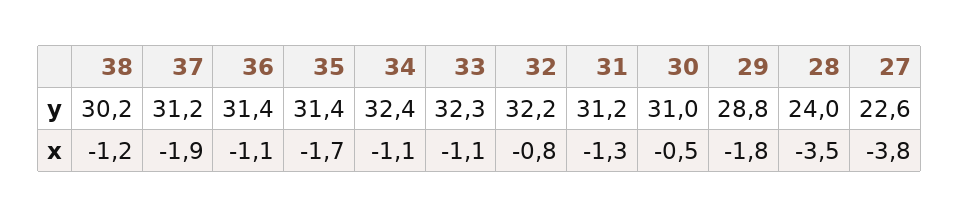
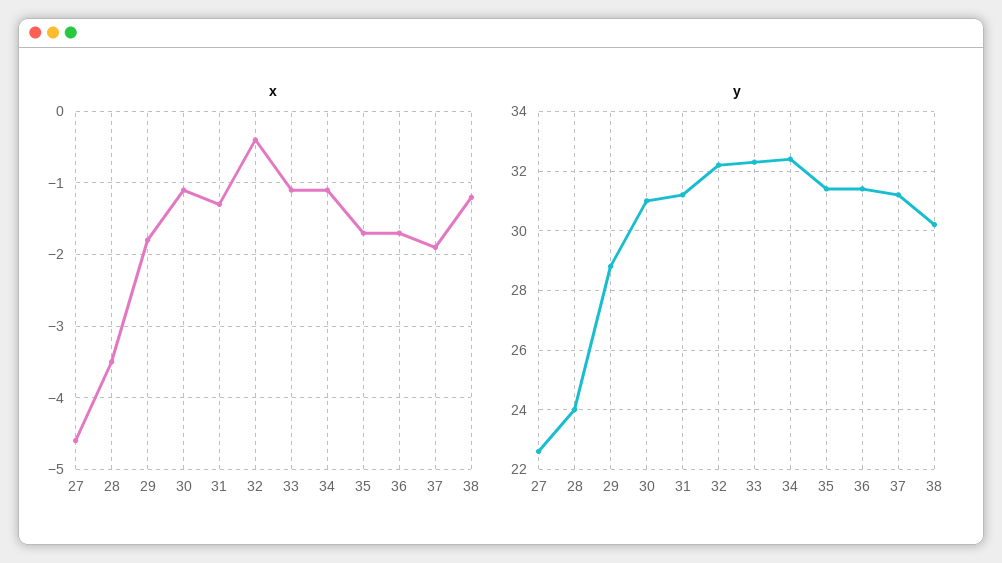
x, 36: -1.1 -> -1.7
x, 32: -0.8 -> -0.4
x, 30: -0.5 -> -1.1
x, 27: -3.8 -> -4.6

